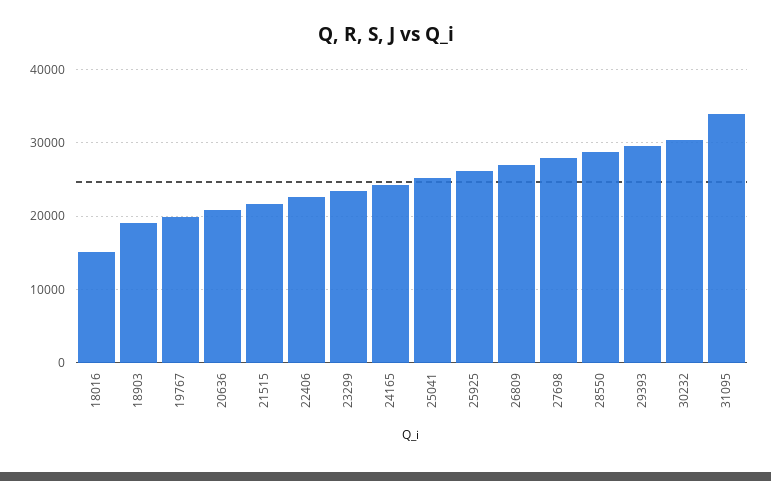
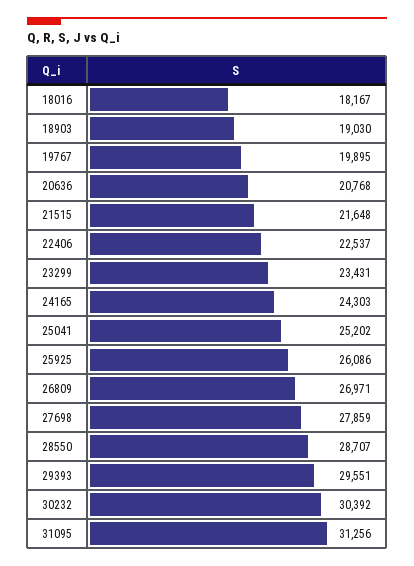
18016: 15000 -> 18167
31095: 34000 -> 31256

